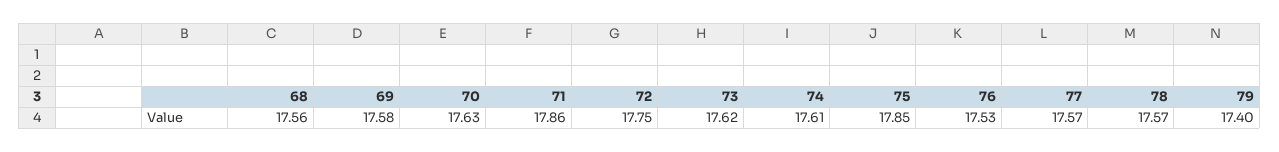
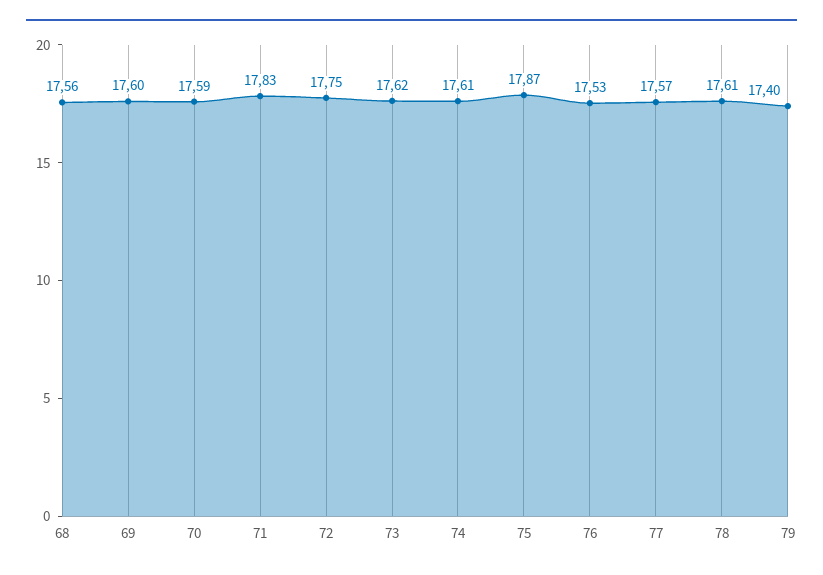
69: 17.58 -> 17.6
70: 17.63 -> 17.59
71: 17.86 -> 17.83
75: 17.85 -> 17.87
78: 17.57 -> 17.61

